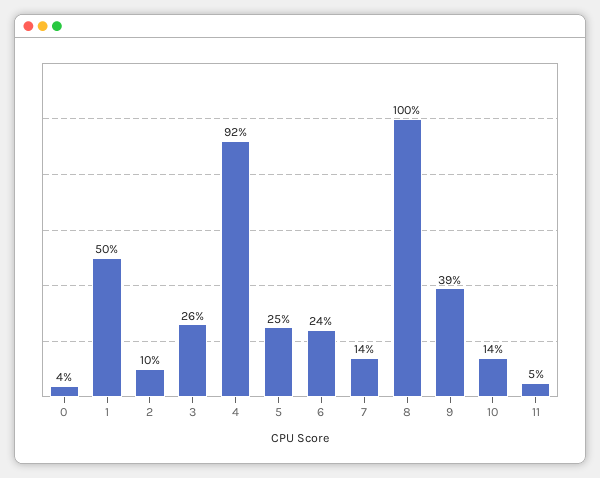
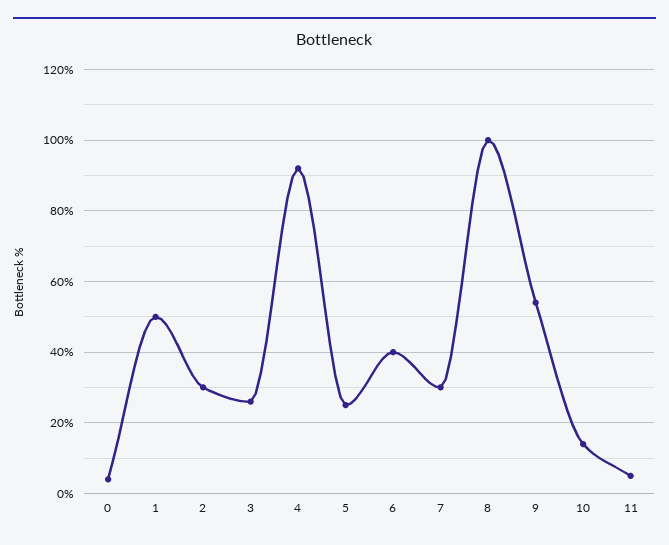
2: 10 -> 30
6: 24 -> 40
7: 14 -> 30
9: 39 -> 55

